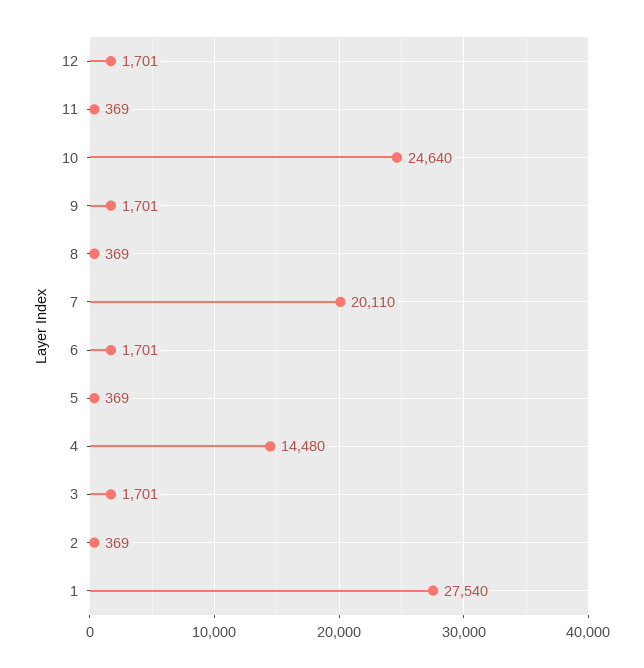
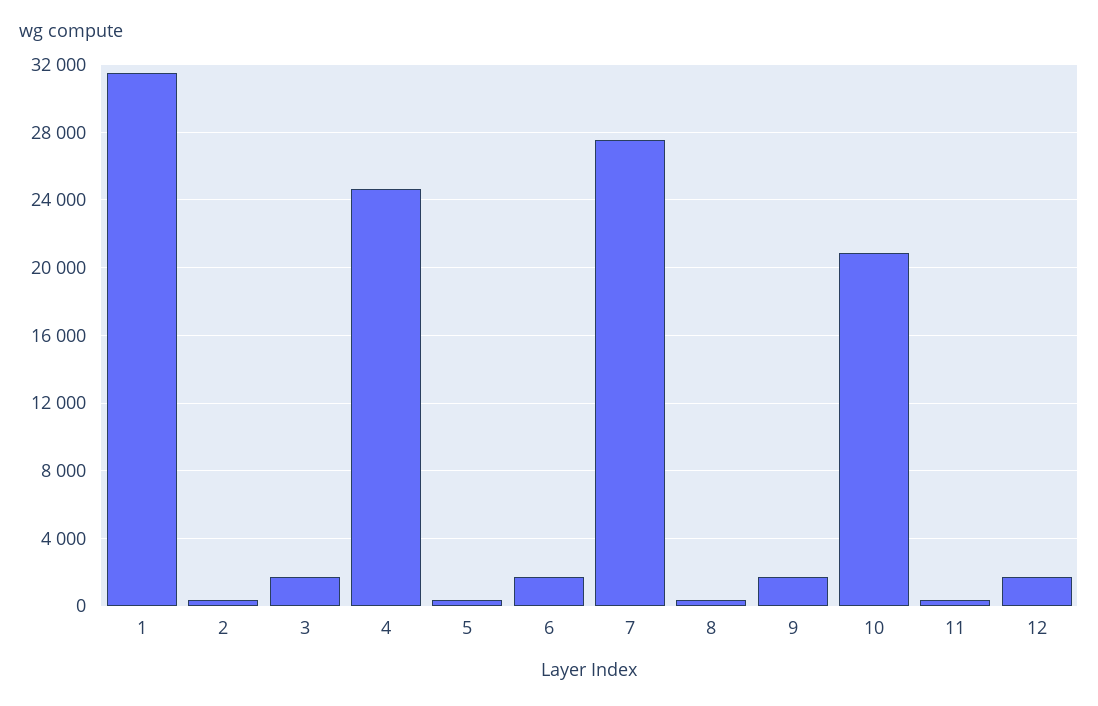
10: 24640 -> 21000
7: 20110 -> 27500
4: 14480 -> 24500
1: 27540 -> 31500

